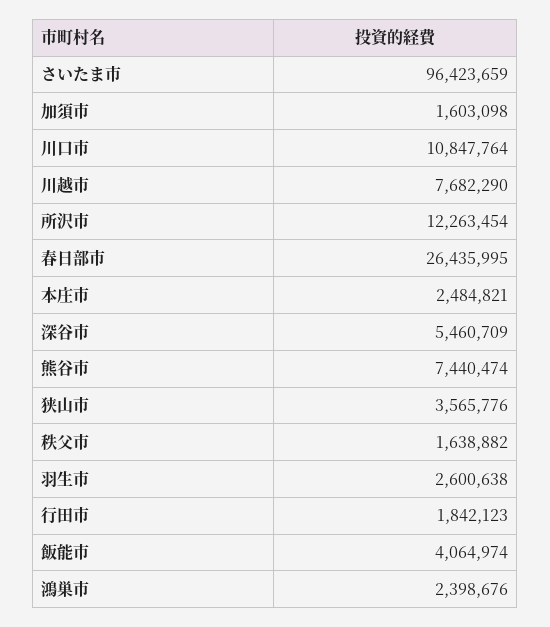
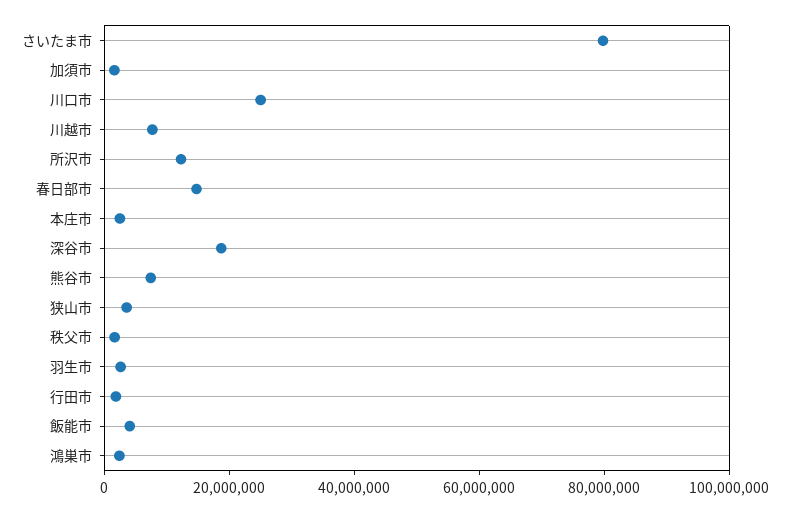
さいたま市: 96423659 -> 80000000
川口市: 10847764 -> 25000000
春日部市: 26435995 -> 15000000
深谷市: 5460709 -> 20000000

